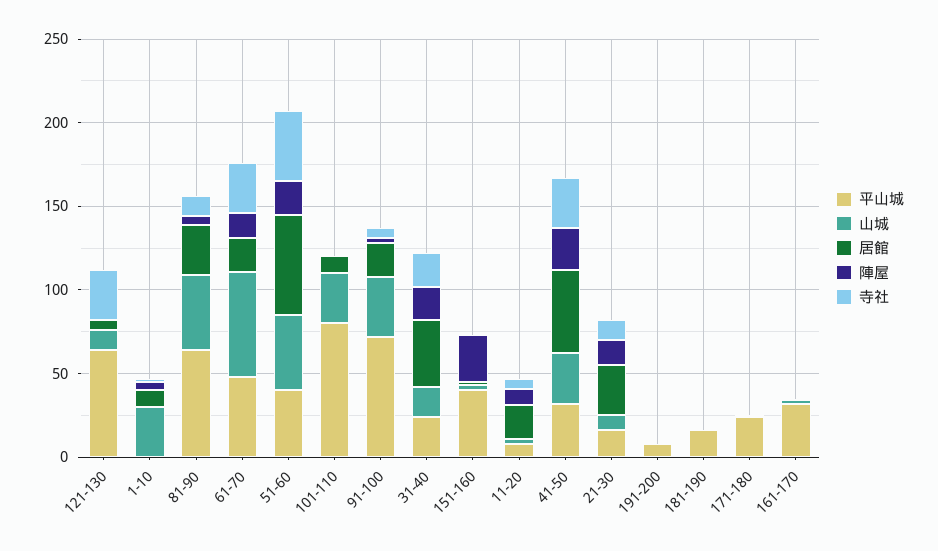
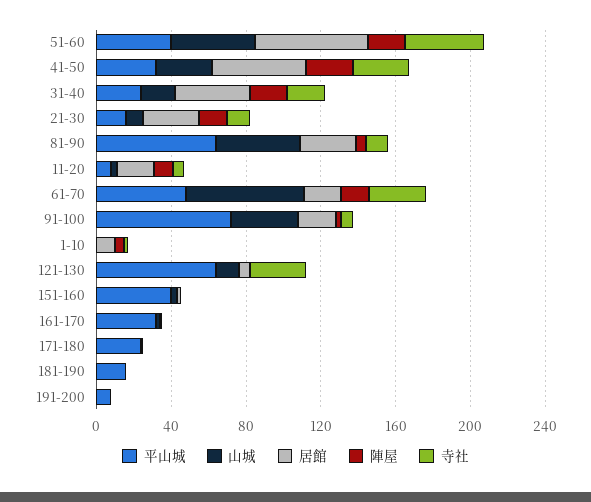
山城, 1-10: 30 -> 0
平山城, 101-110: 80 -> none
山城, 101-110: 30 -> none
居館, 101-110: 10 -> none
陣屋, 101-110: 0 -> none
寺社, 101-110: 0 -> none
陣屋, 151-160: 30 -> 0

